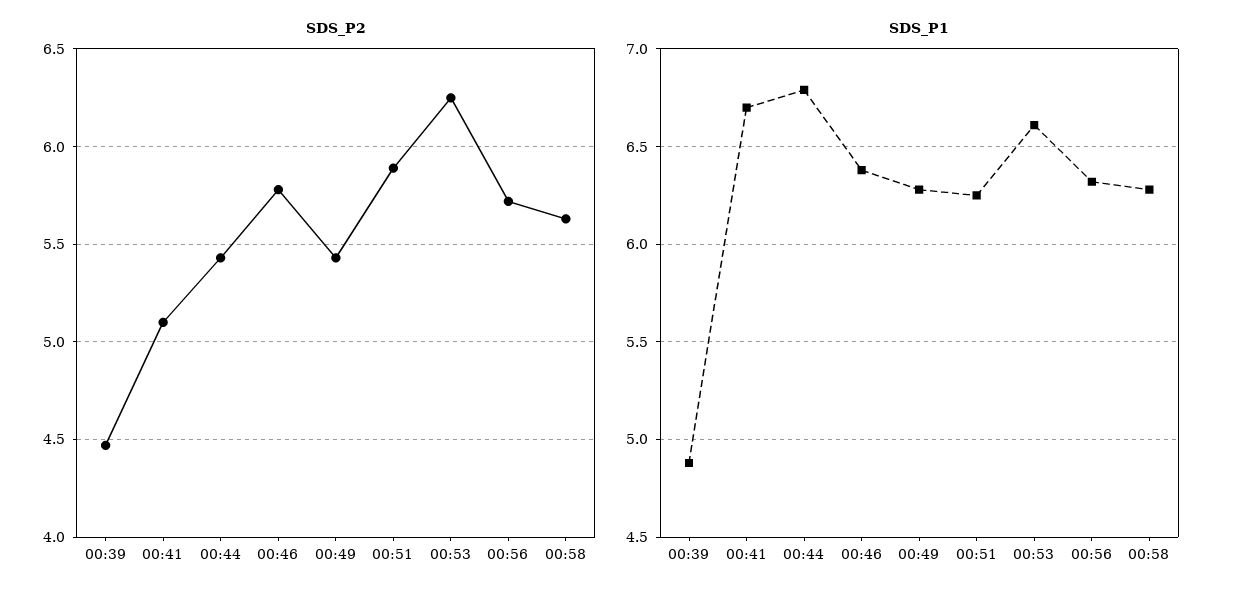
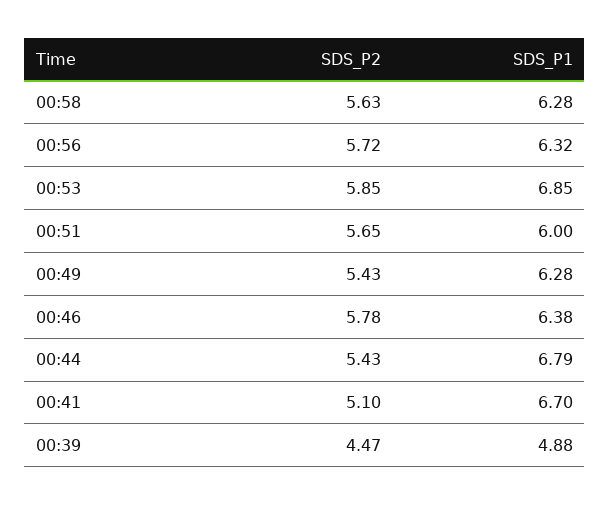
SDS_P2, 00:51: 5.9 -> 5.65
SDS_P2, 00:53: 6.25 -> 5.85
SDS_P1, 00:51: 6.25 -> 6
SDS_P1, 00:53: 6.6 -> 6.85

